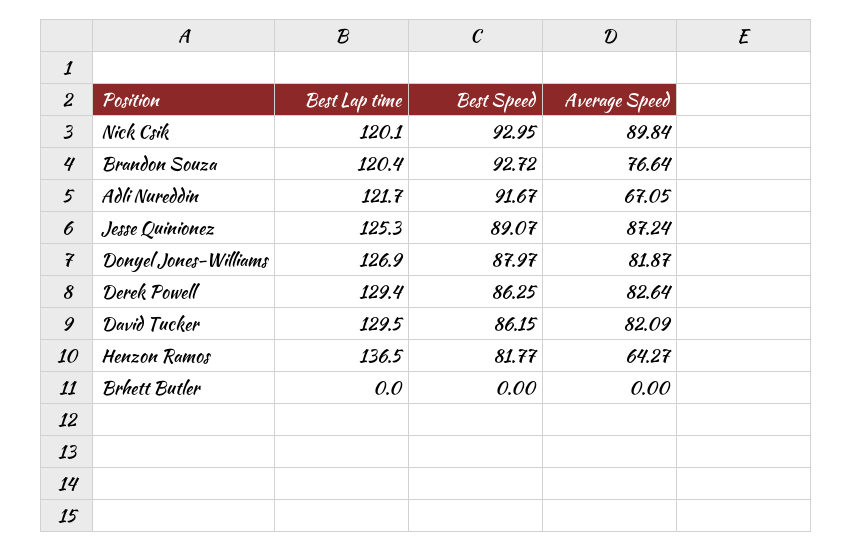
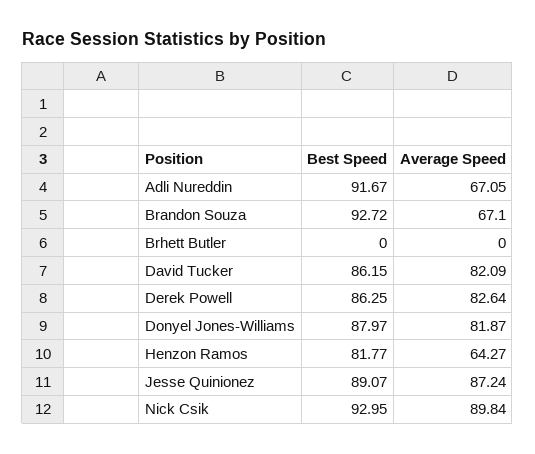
Best Lap time, Nick Csik: 120.1 -> none
Best Lap time, Brandon Souza: 120.4 -> none
Average Speed, Brandon Souza: 76.64 -> 67.1
Best Lap time, Adli Nureddin: 121.7 -> none
Best Lap time, Jesse Quinionez: 125.3 -> none
Best Lap time, Donyel Jones-Williams: 126.9 -> none
Best Lap time, Derek Powell: 129.4 -> none
Best Lap time, David Tucker: 129.5 -> none
Best Lap time, Henzon Ramos: 136.5 -> none
Best Lap time, Brhett Butler: 0 -> none

